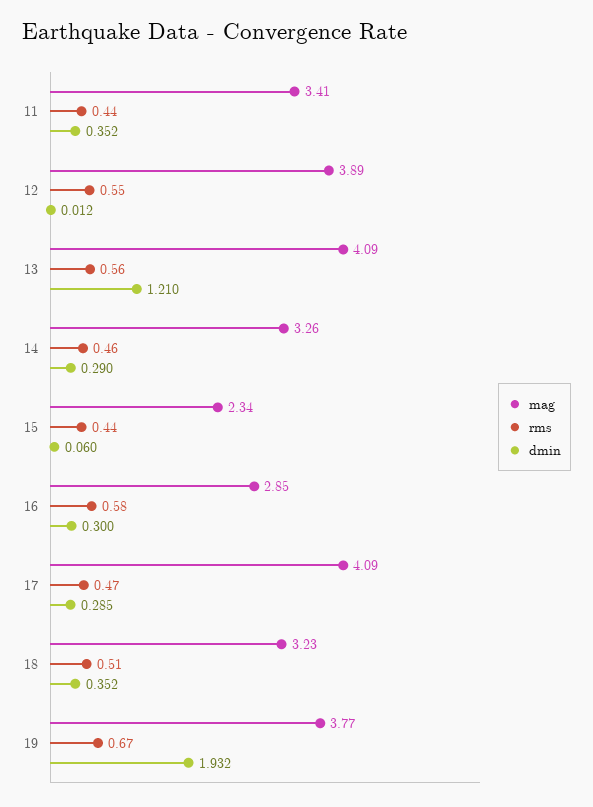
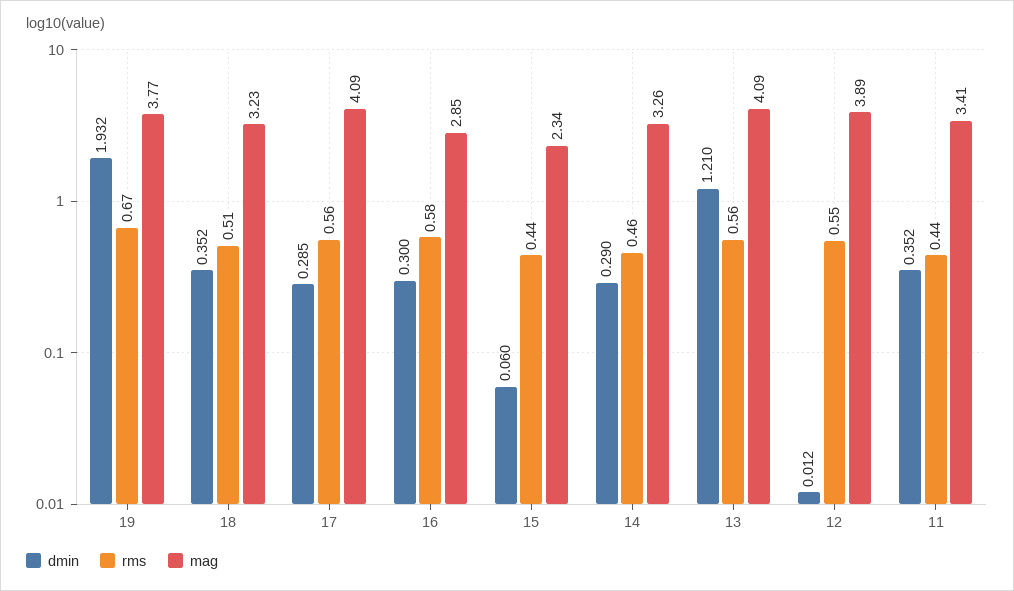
rms, 17: 0.47 -> 0.56

